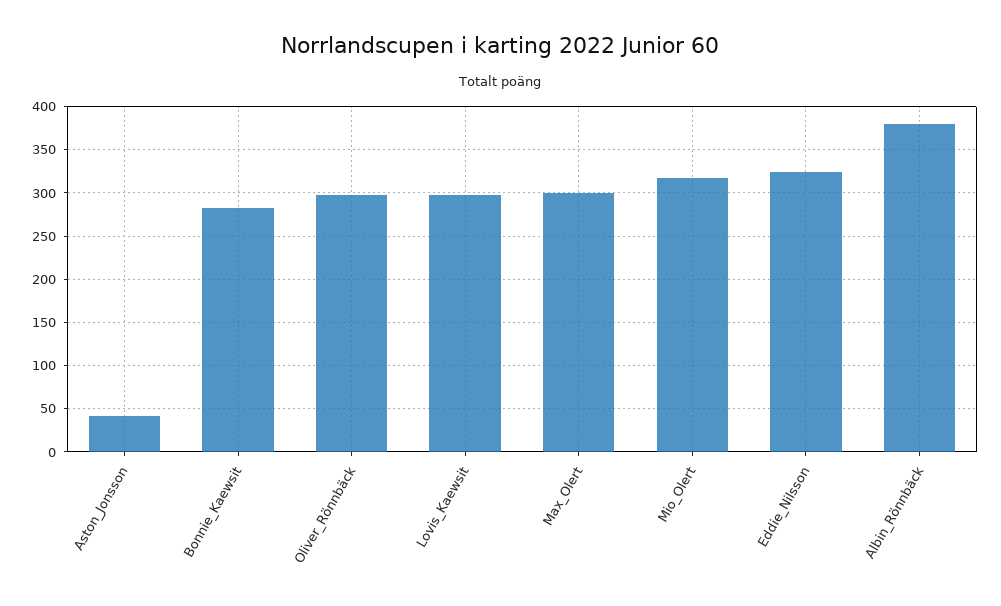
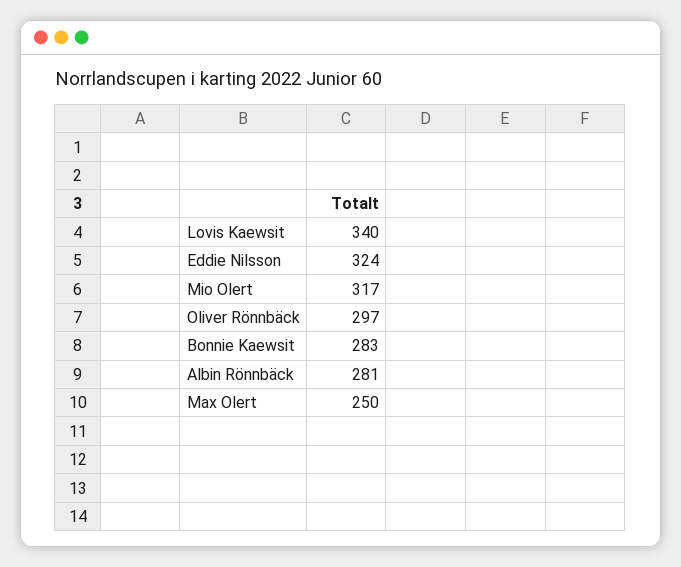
Aston_Jonsson: 40 -> none
Lovis_Kaewsit: 300 -> 340
Max_Olert: 300 -> 250
Albin_Rönnbäck: 380 -> 281

